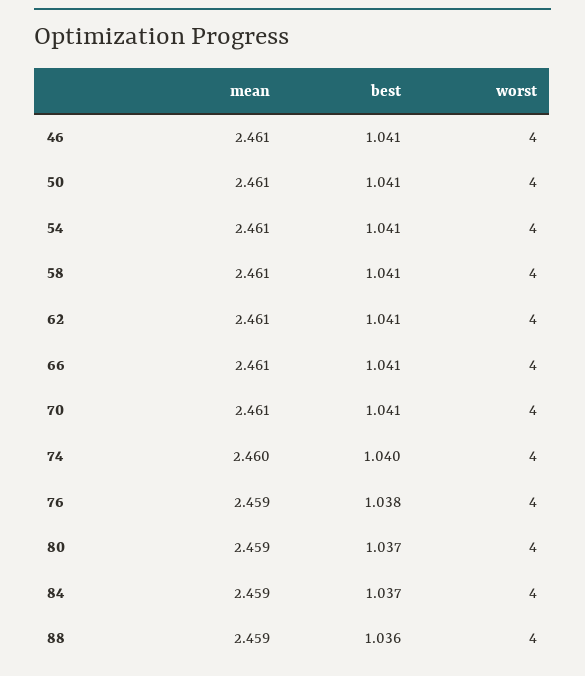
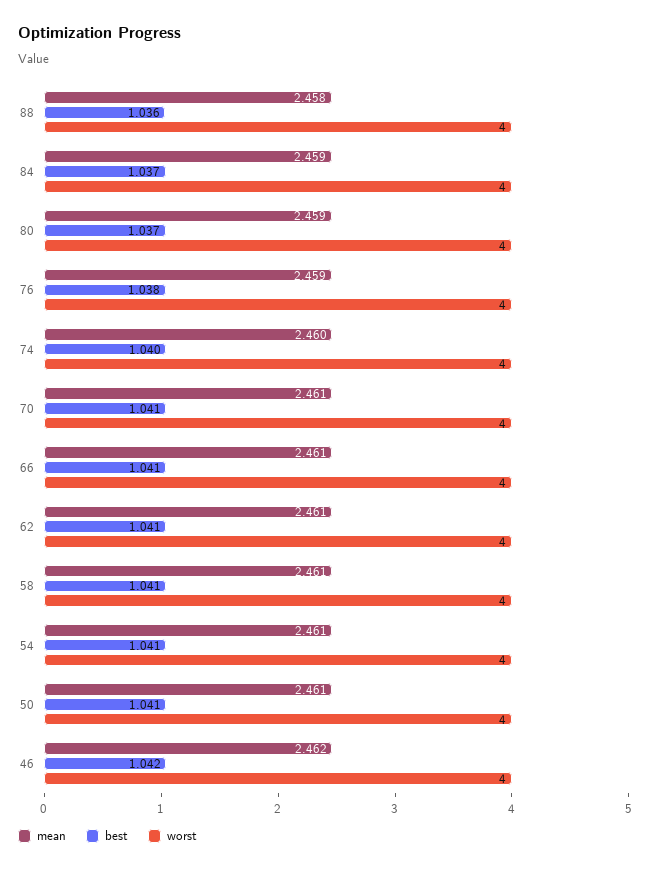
mean, 46: 2.461 -> 2.462
best, 46: 1.041 -> 1.042
mean, 88: 2.459 -> 2.458

